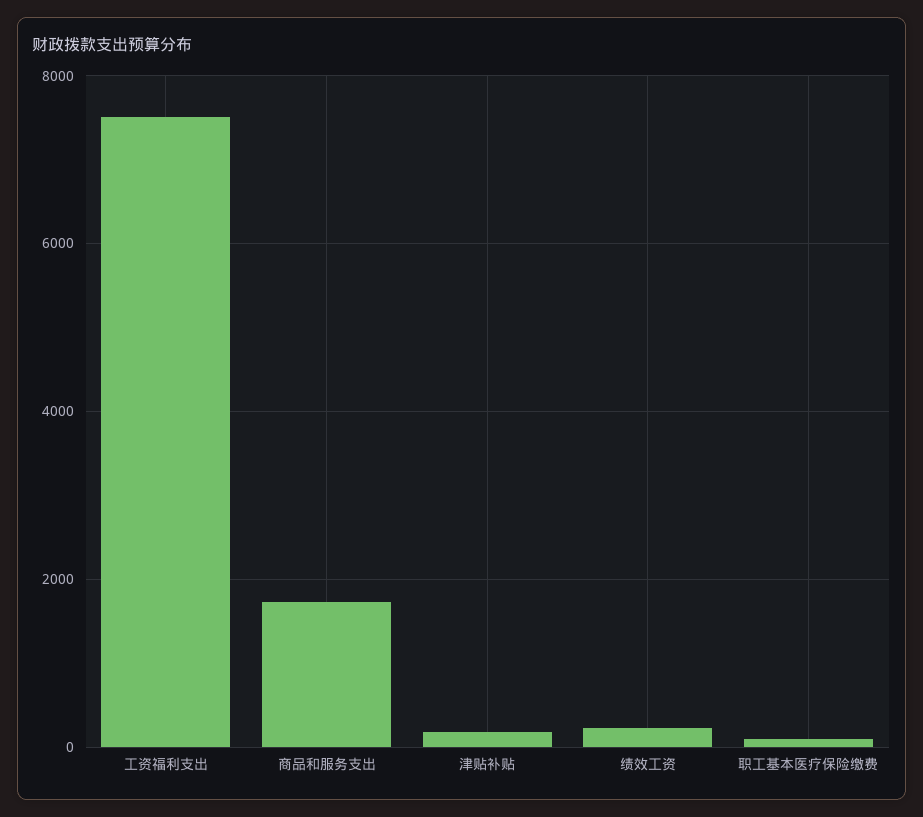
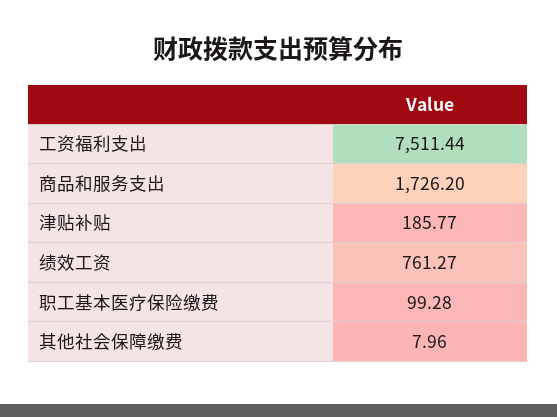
绩效工资: 200 -> 761.27
其他社会保障缴费: none -> 7.96

